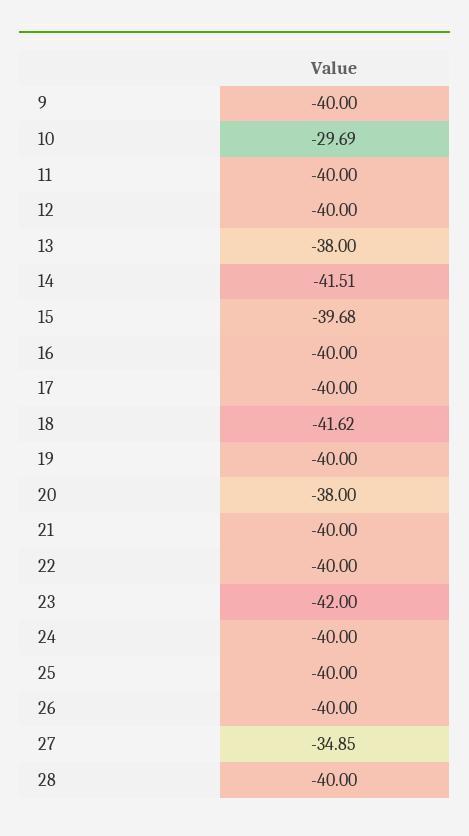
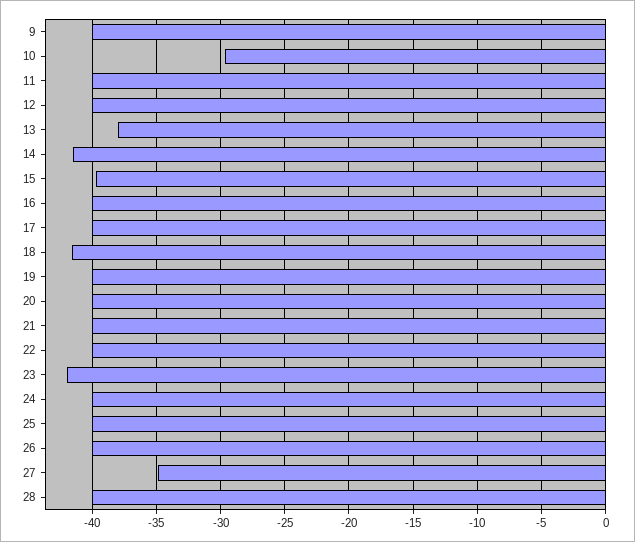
20: -38 -> -40

